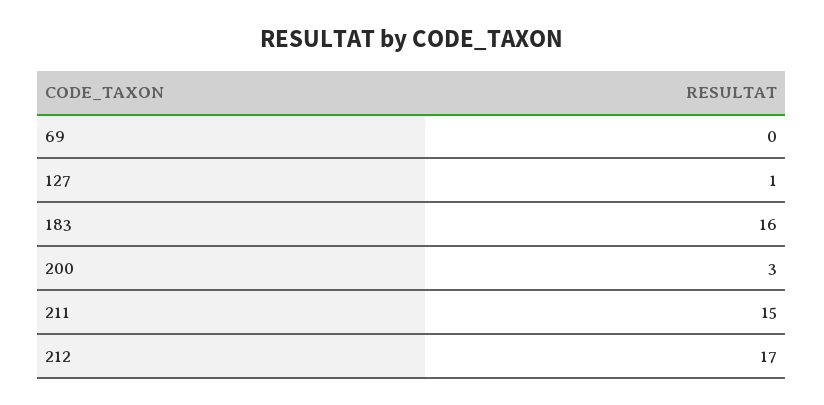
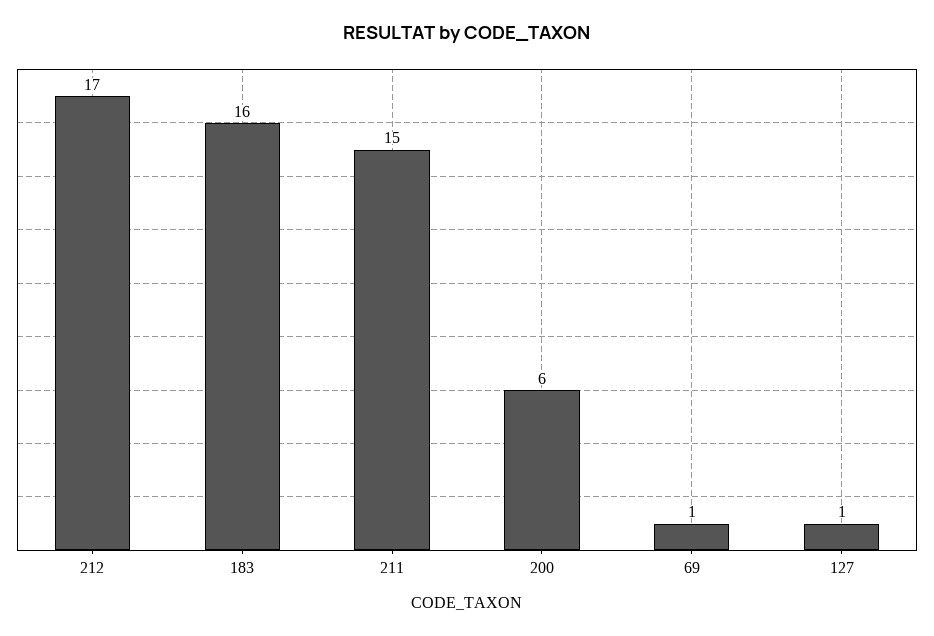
69: 0 -> 1
200: 3 -> 6

